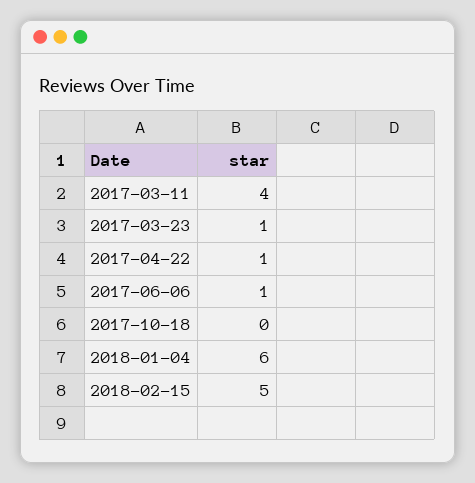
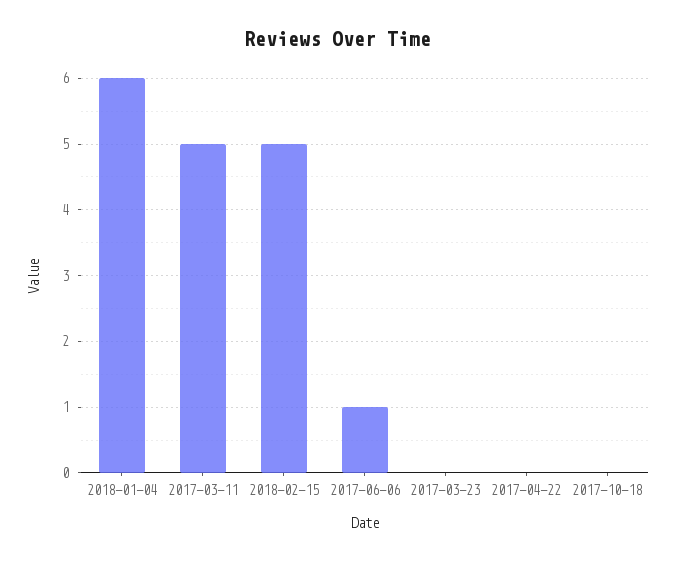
2017-03-11: 4 -> 5
2017-03-23: 1 -> 0
2017-04-22: 1 -> 0

